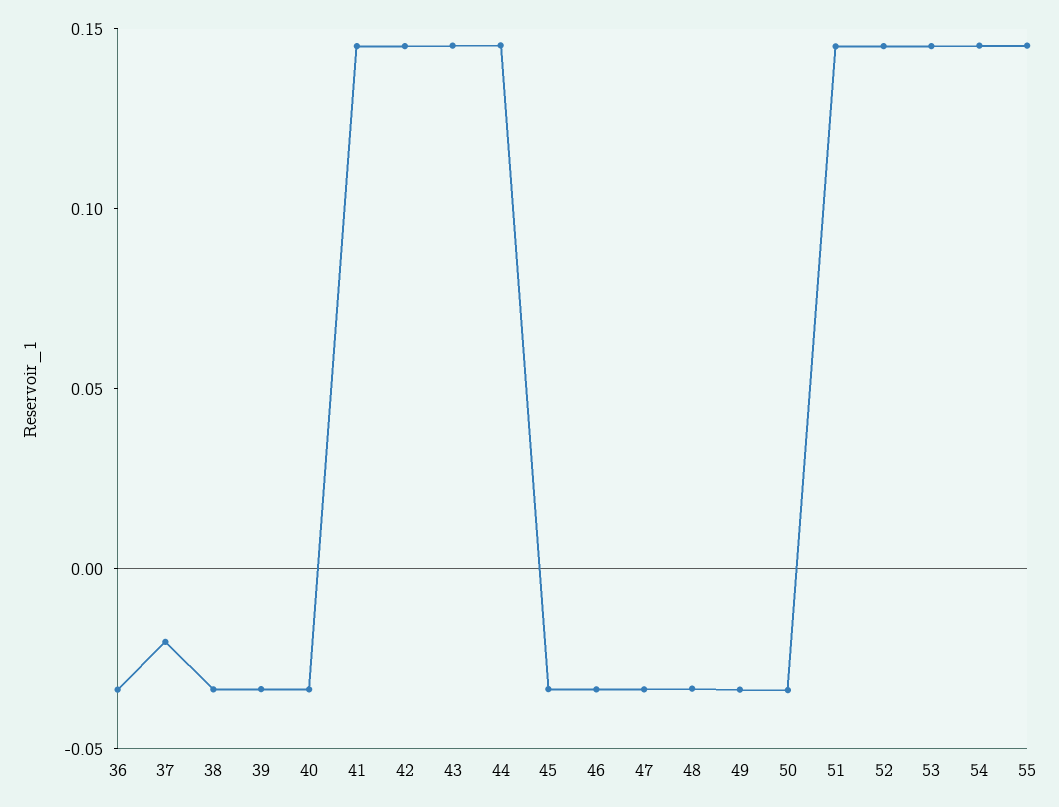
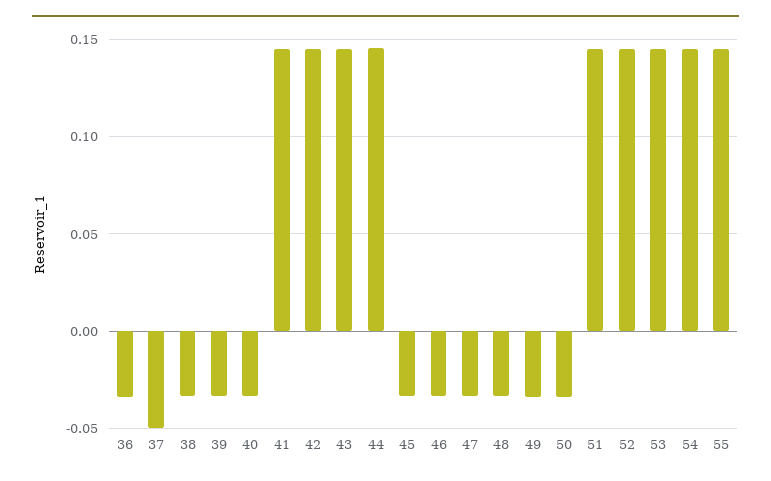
37: -0.02 -> -0.05

